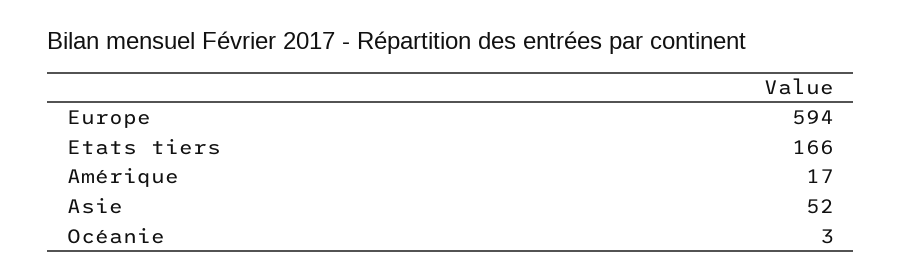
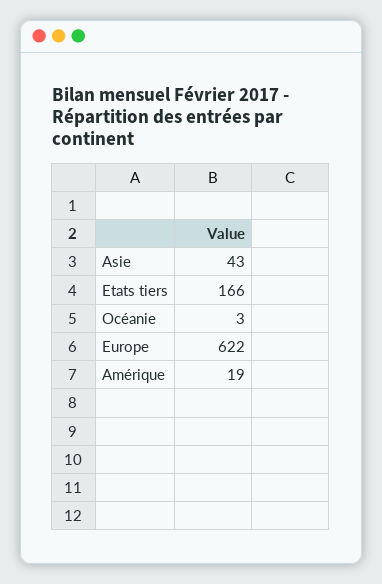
Europe: 594 -> 622
Amérique: 17 -> 19
Asie: 52 -> 43

